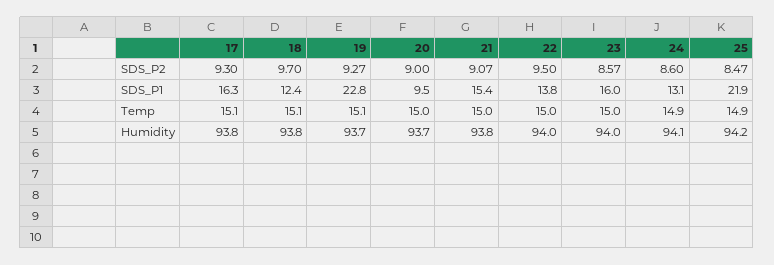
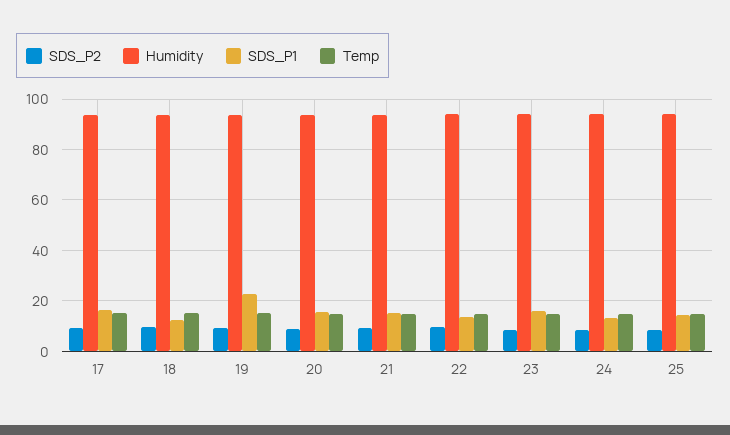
SDS_P1, 20: 9.5 -> 15
SDS_P1, 25: 21.9 -> 15

